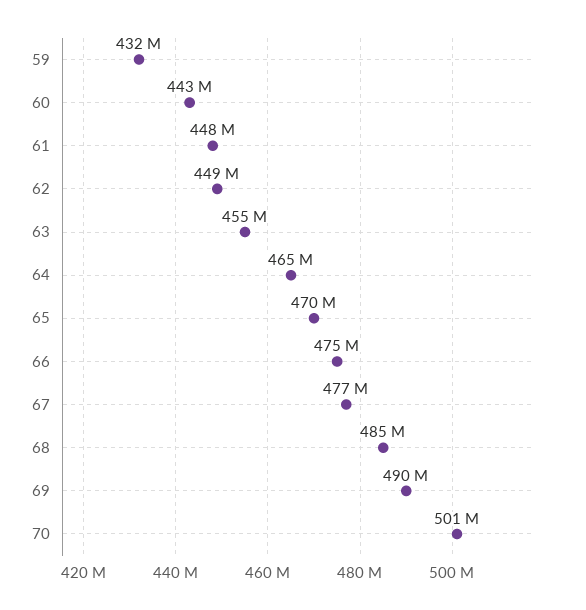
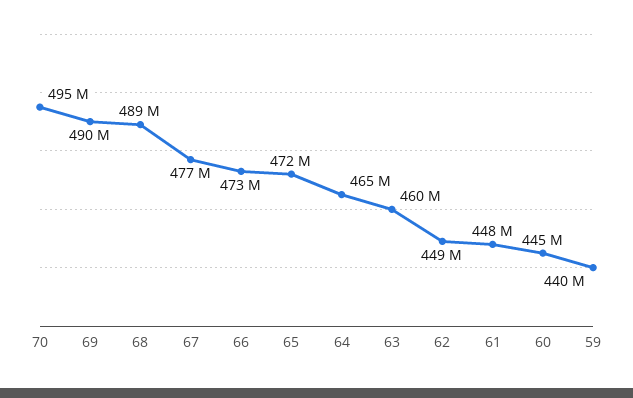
59: 432000000 -> 440000000
60: 443000000 -> 445000000
63: 455000000 -> 460000000
65: 470000000 -> 472000000
66: 475000000 -> 473000000
68: 485000000 -> 489000000
70: 501000000 -> 495000000

